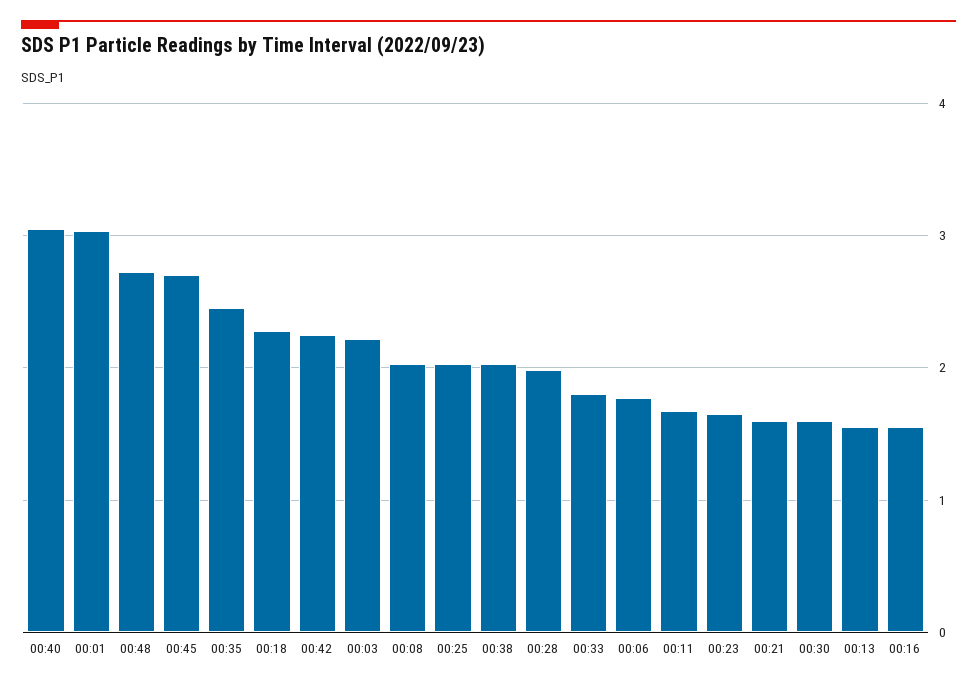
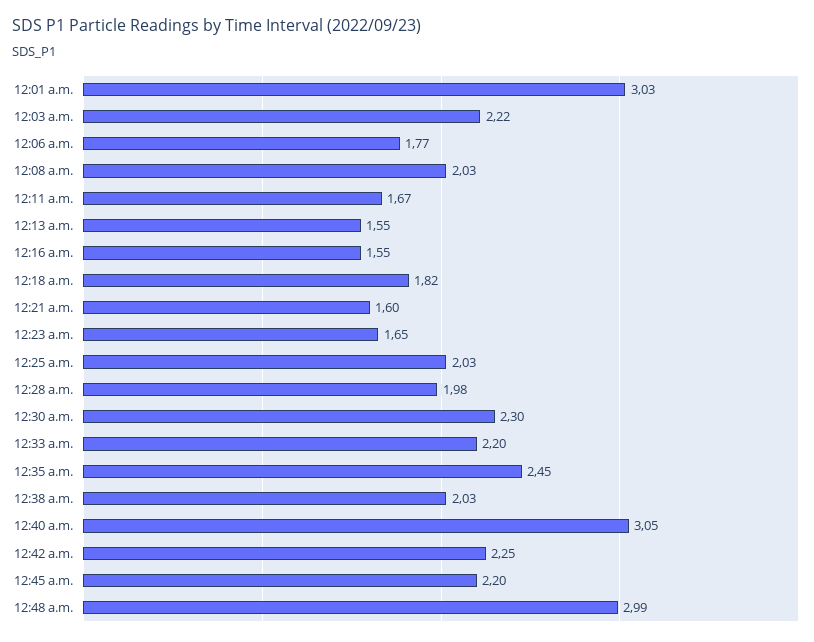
00:48: 2.7 -> 2.99
00:45: 2.7 -> 2.2
00:18: 2.3 -> 1.82
00:33: 1.8 -> 2.2
00:30: 1.6 -> 2.3

